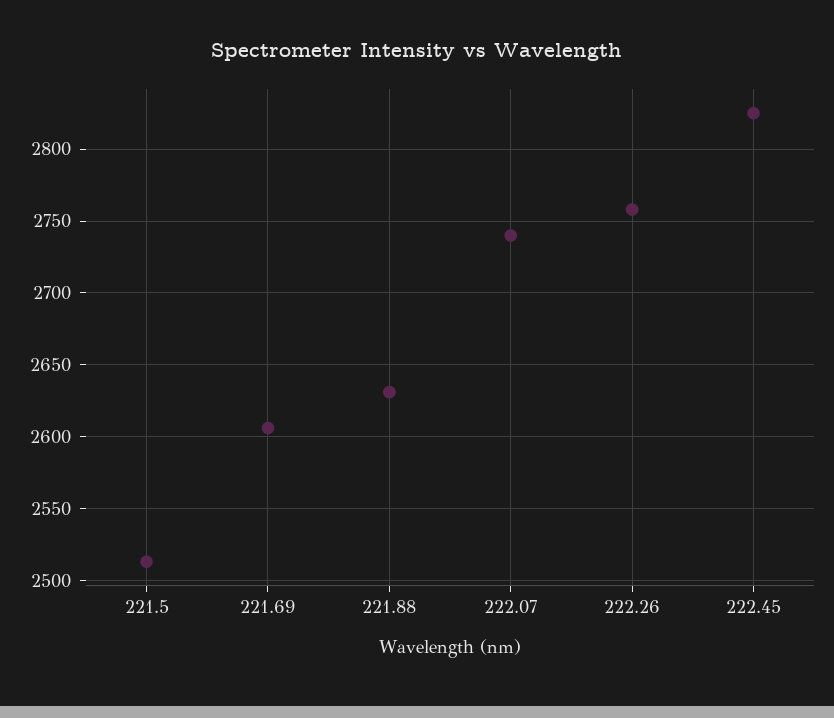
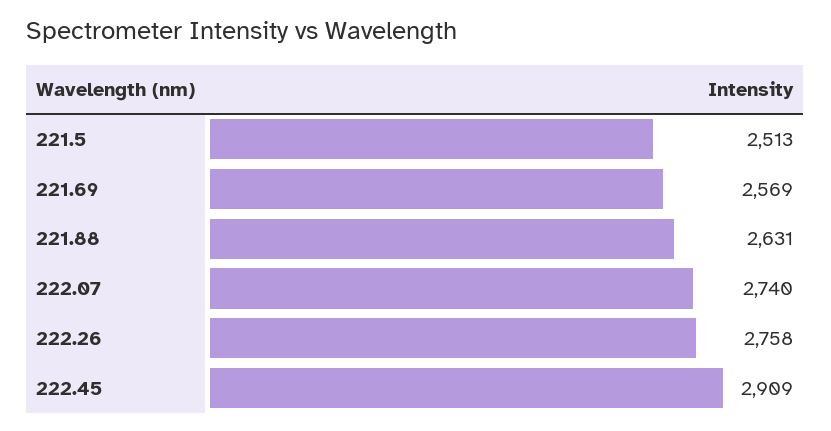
221.69: 2605 -> 2569
222.45: 2825 -> 2909

